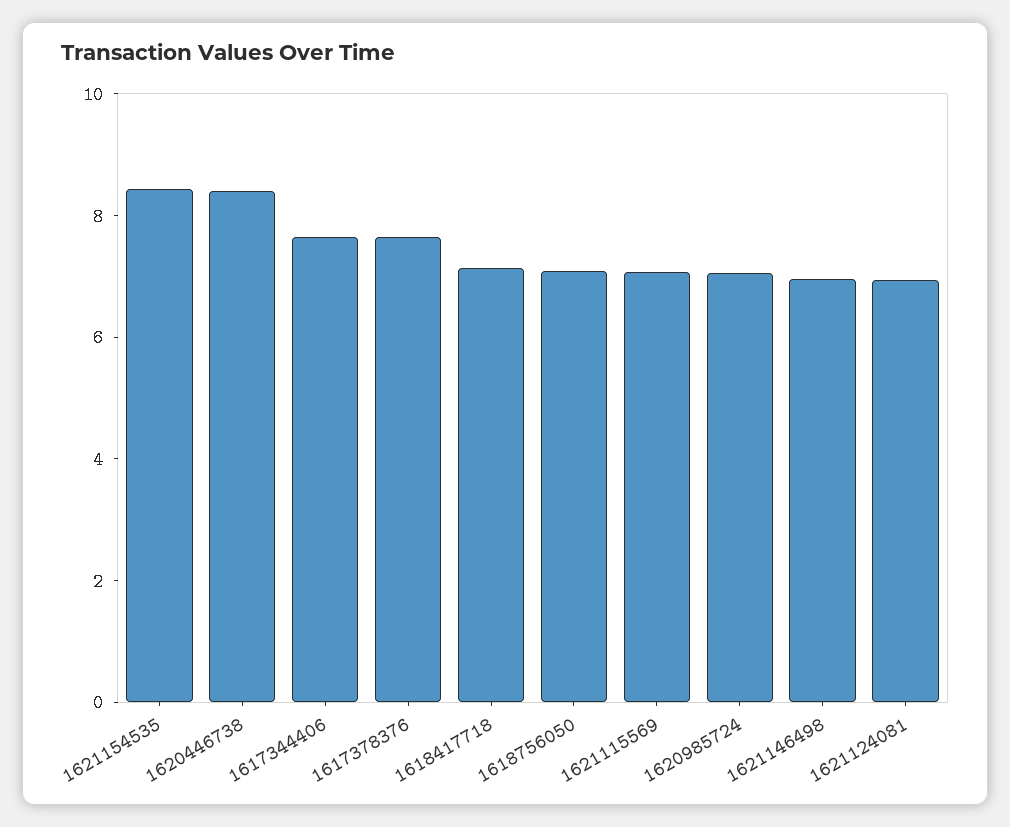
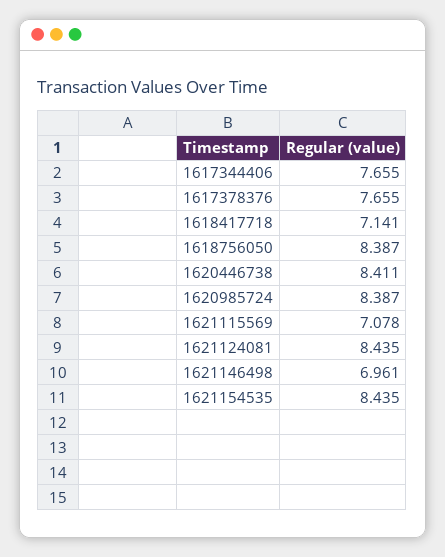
1618756050: 7 -> 8.387
1620985724: 7 -> 8.387
1621124081: 7 -> 8.435

